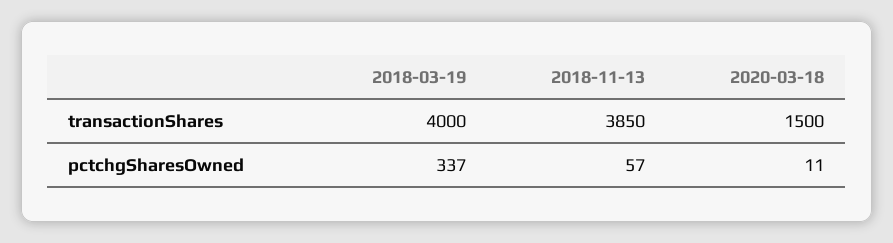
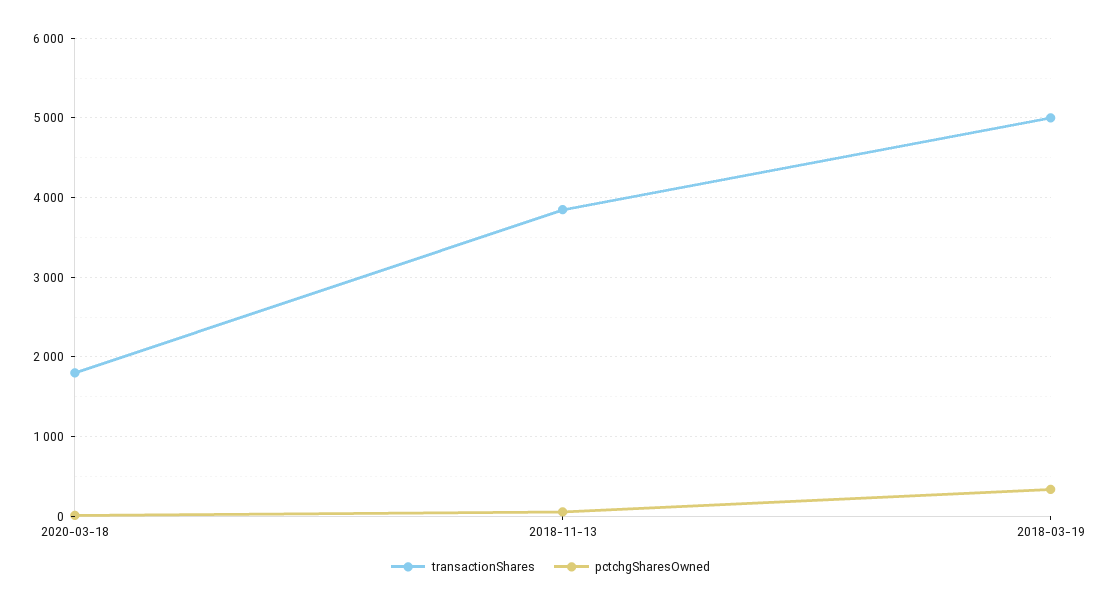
transactionShares, 2018-03-19: 4000 -> 5000
transactionShares, 2020-03-18: 1500 -> 1800

